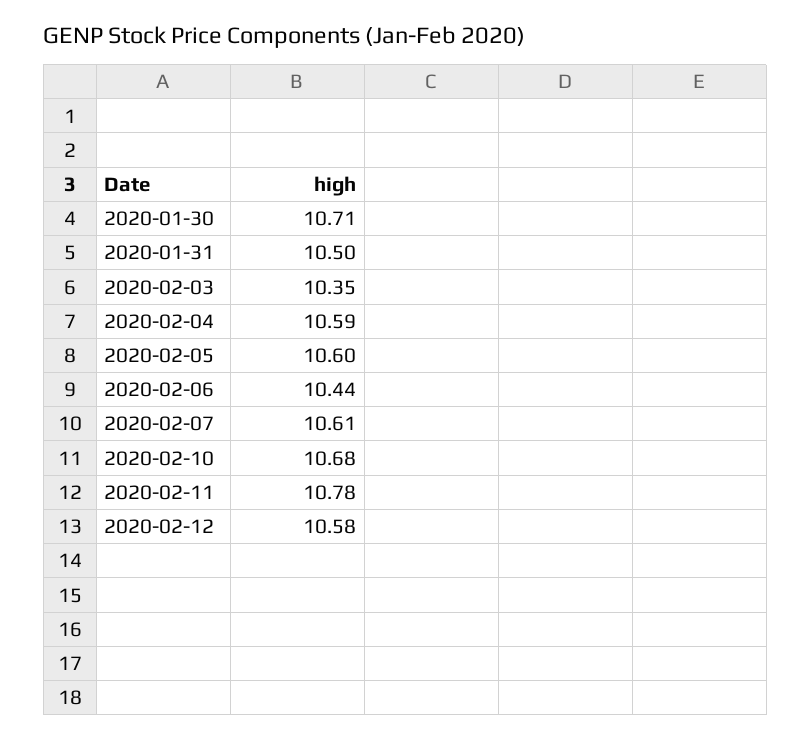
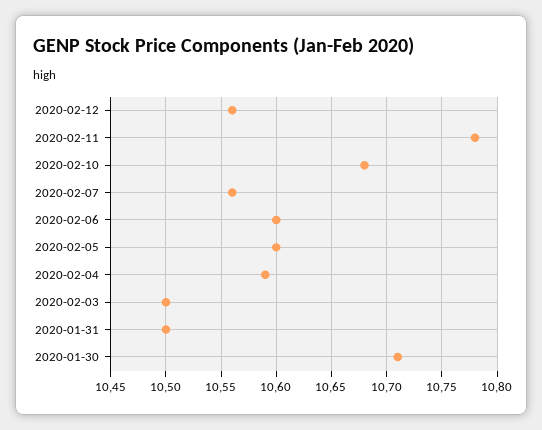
2020-02-03: 10.35 -> 10.5
2020-02-06: 10.44 -> 10.6
2020-02-07: 10.61 -> 10.56
2020-02-12: 10.58 -> 10.56

